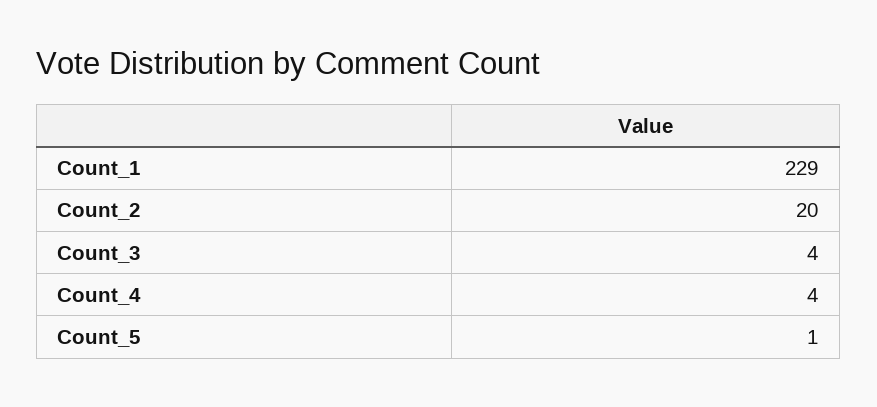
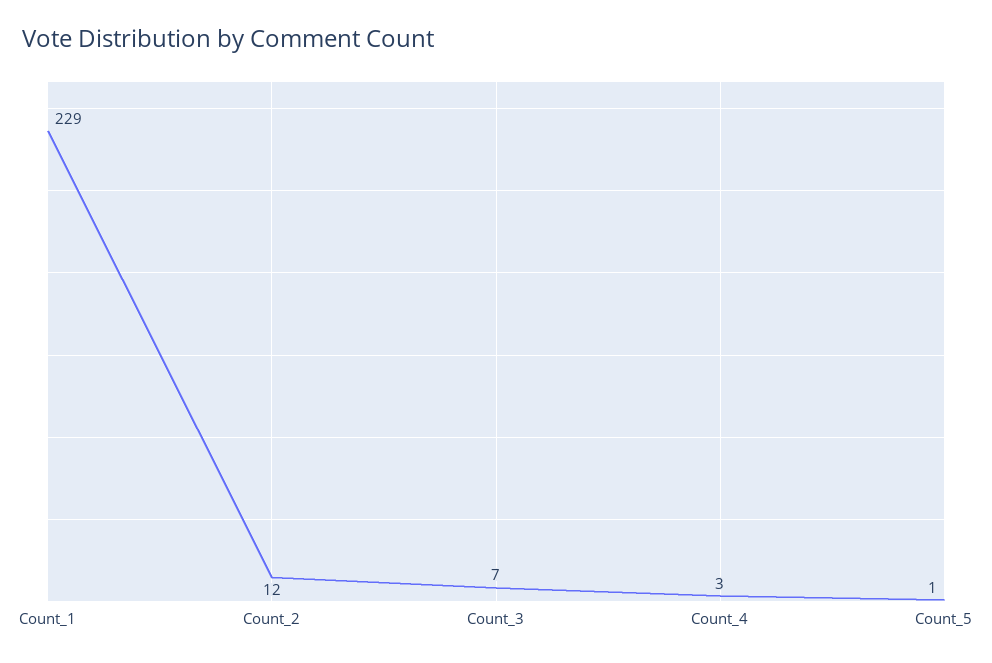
Count_2: 20 -> 12
Count_3: 4 -> 7
Count_4: 4 -> 3

